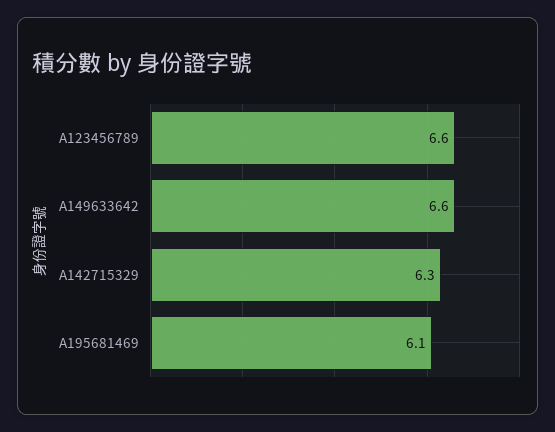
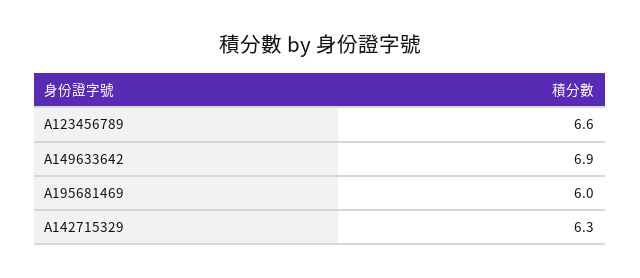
A149633642: 6.6 -> 6.9
A195681469: 6.1 -> 6

